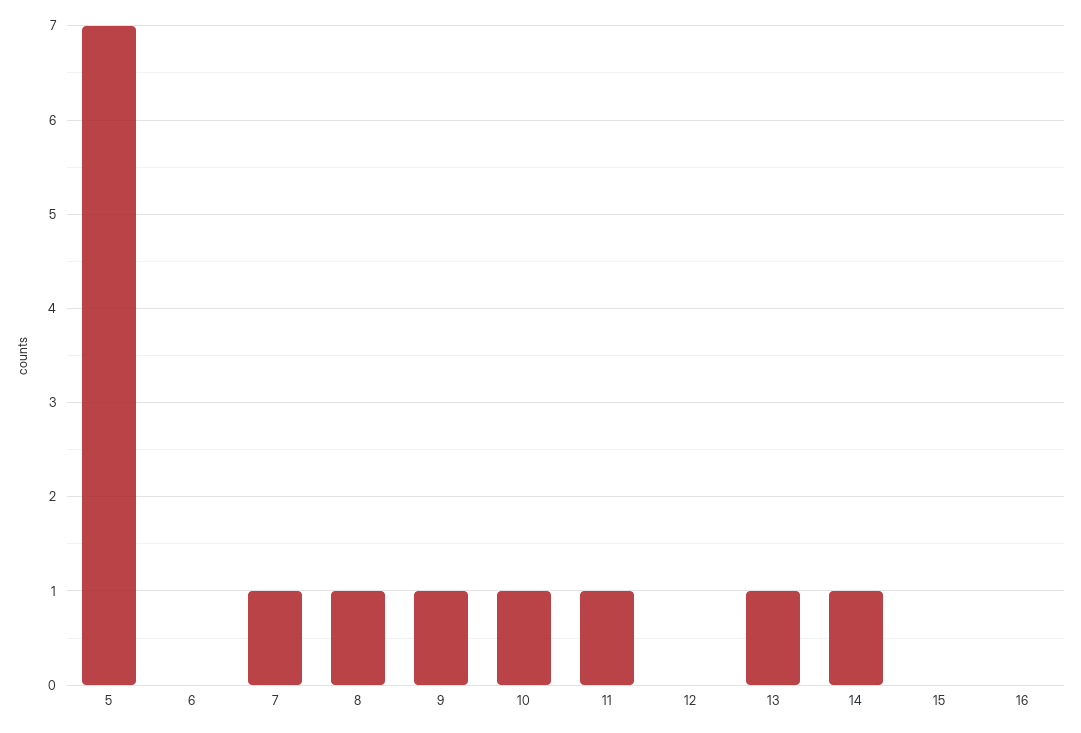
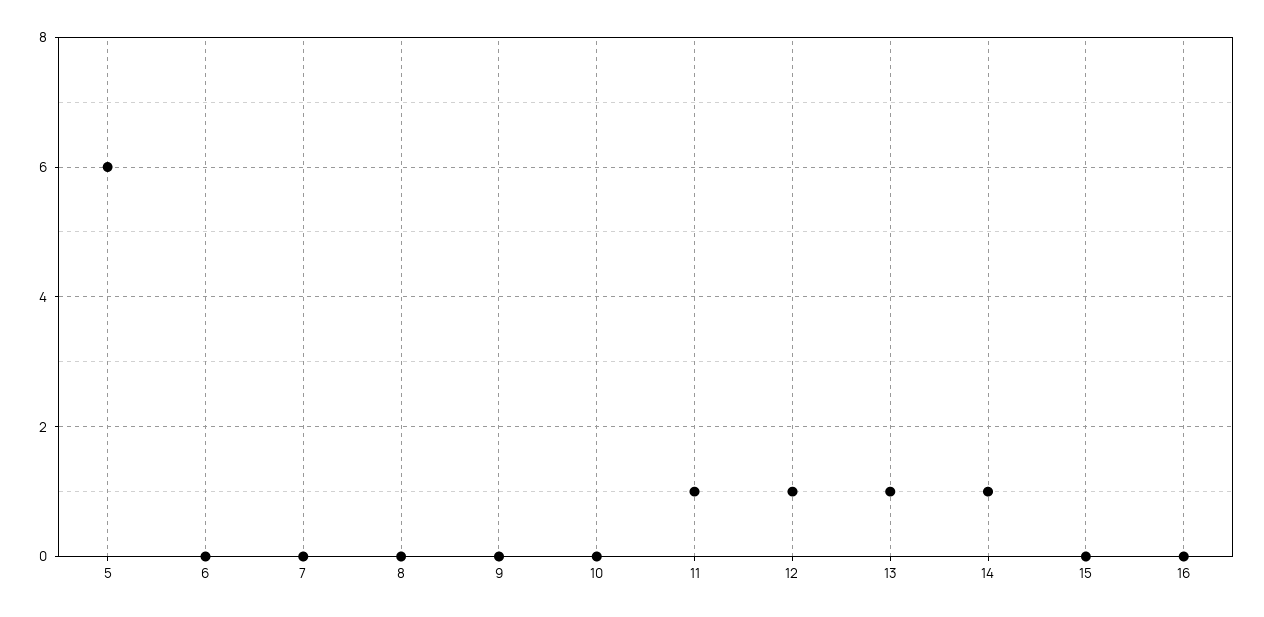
5: 7 -> 6
7: 1 -> 0
8: 1 -> 0
9: 1 -> 0
10: 1 -> 0
12: 0 -> 1

